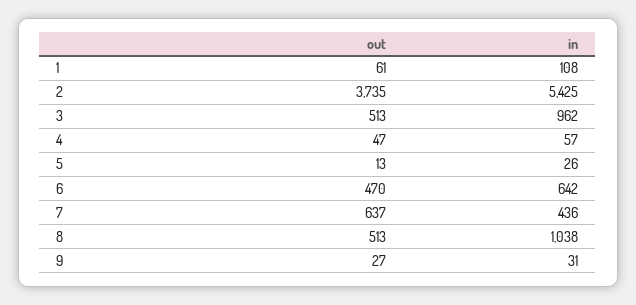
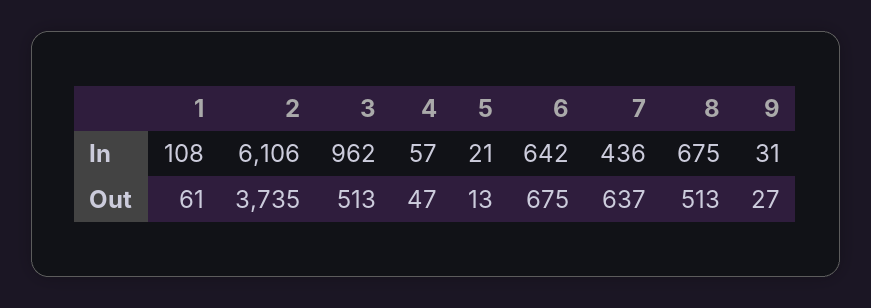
in, 2: 5425 -> 6106
in, 5: 26 -> 21
out, 6: 470 -> 675
in, 8: 1038 -> 675

